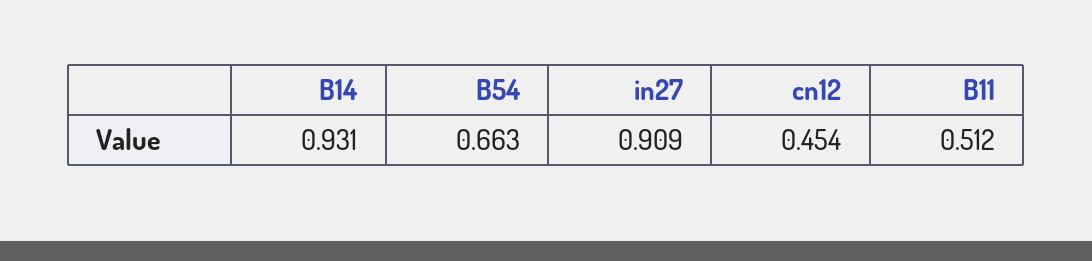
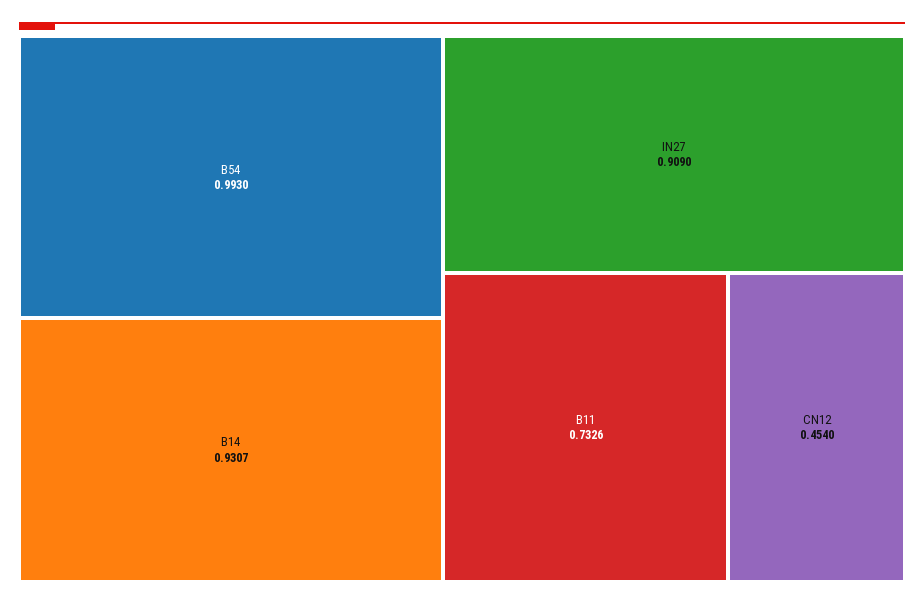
B54: 0.663 -> 0.993
B11: 0.512 -> 0.7326

